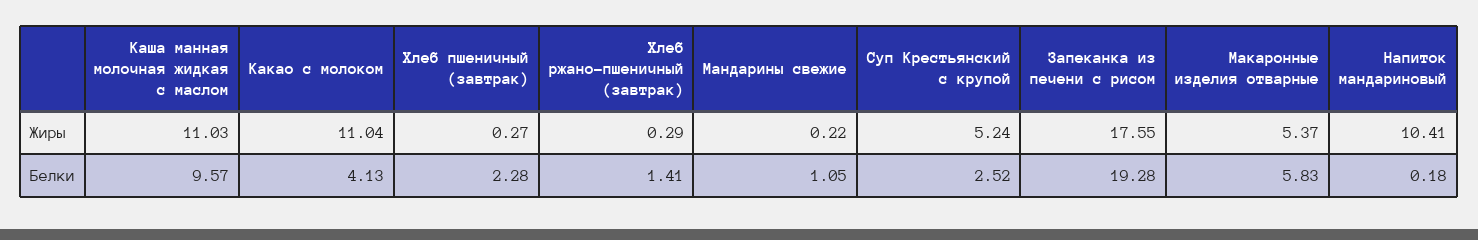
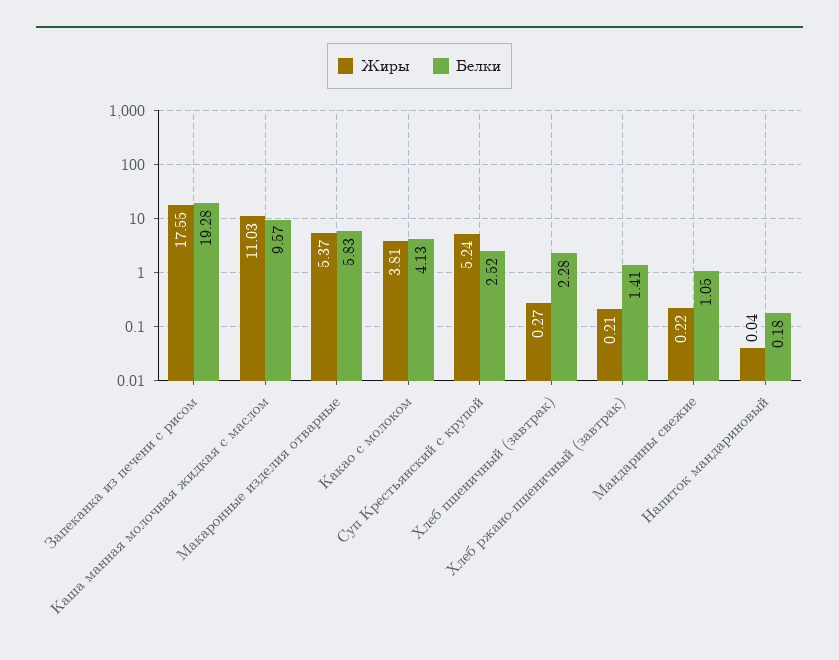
Жиры, Какао с молоком: 11.04 -> 3.81
Жиры, Хлеб ржано-пшеничный (завтрак): 0.29 -> 0.21
Жиры, Напиток мандариновый: 10.41 -> 0.04

